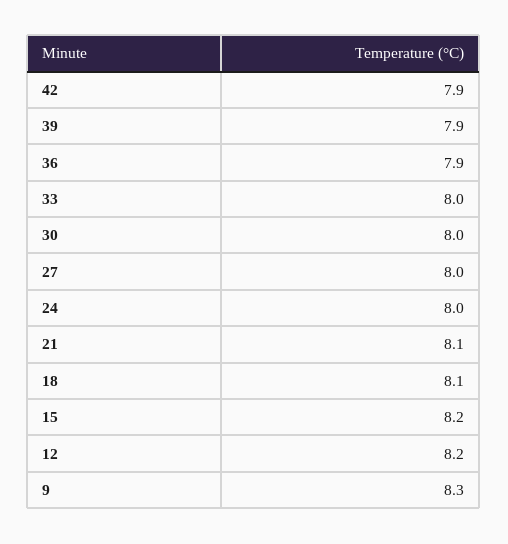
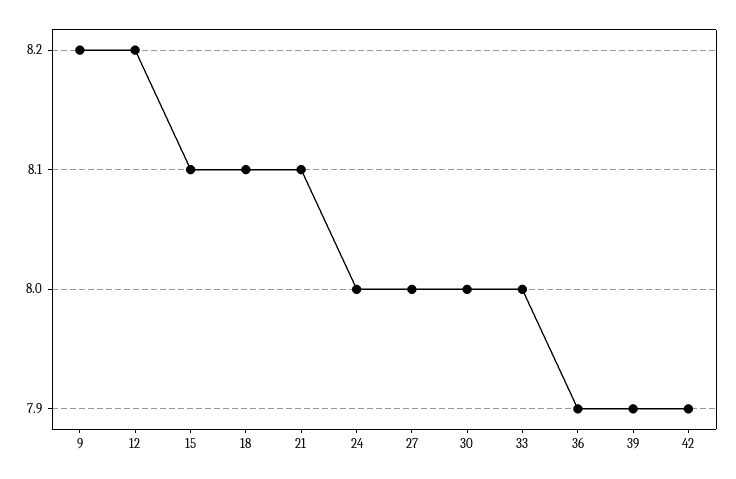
15: 8.2 -> 8.1
9: 8.3 -> 8.2

